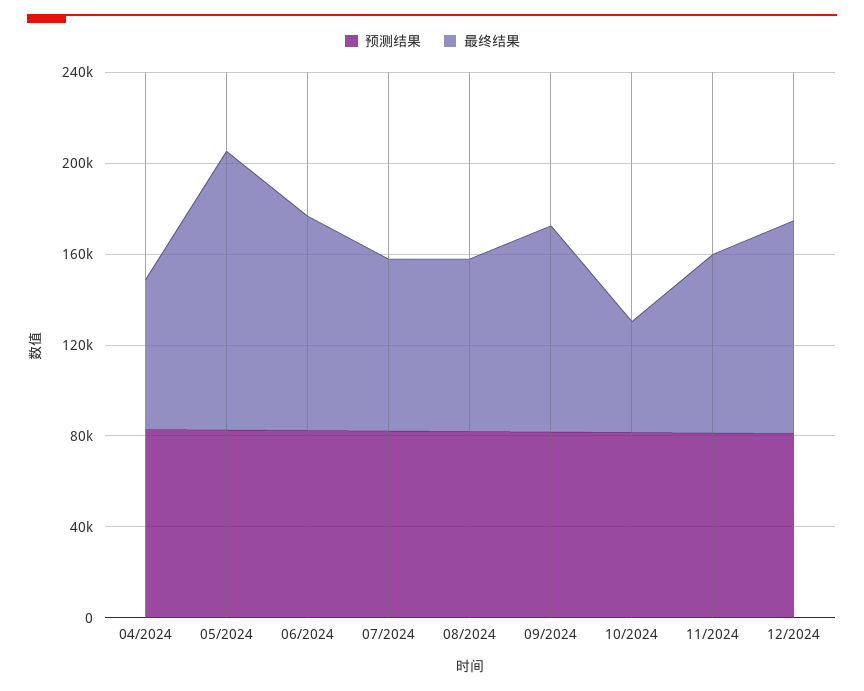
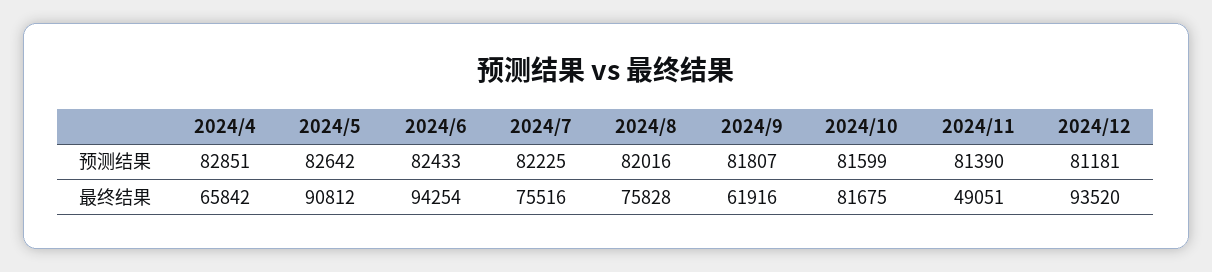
最终结果, 05/2024: 120000 -> 90812
最终结果, 09/2024: 90000 -> 61916
最终结果, 10/2024: 50000 -> 81675
最终结果, 11/2024: 80000 -> 49051

